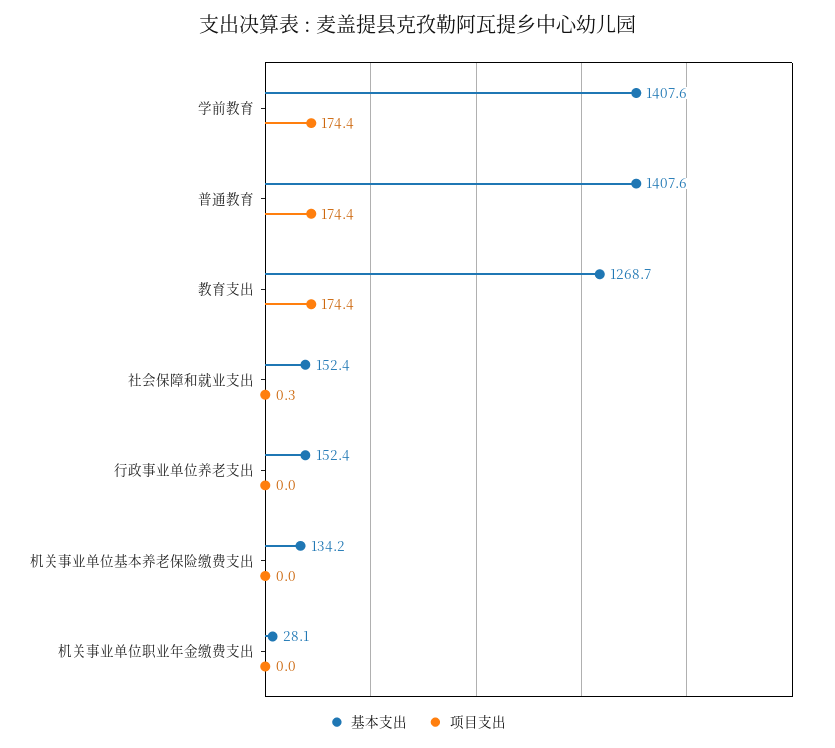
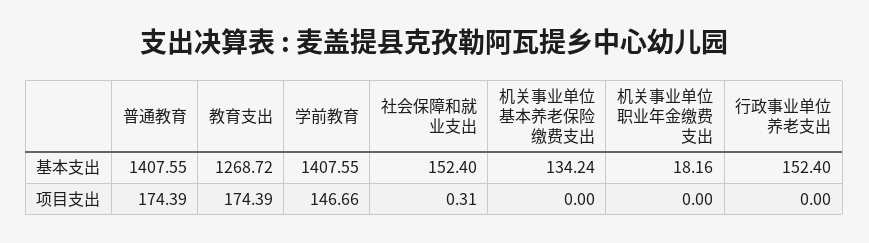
项目支出, 学前教育: 174.4 -> 146.66
基本支出, 机关事业单位职业年金缴费支出: 28.1 -> 18.16

